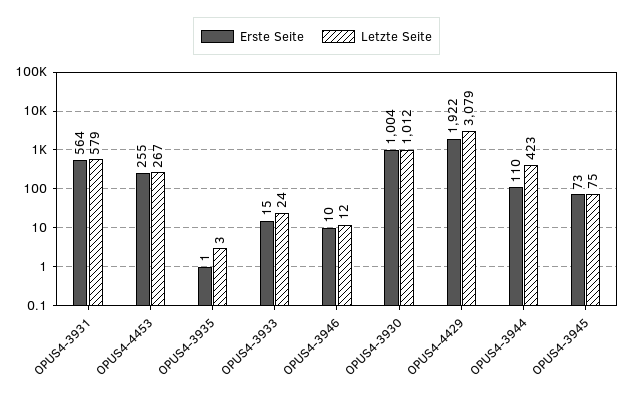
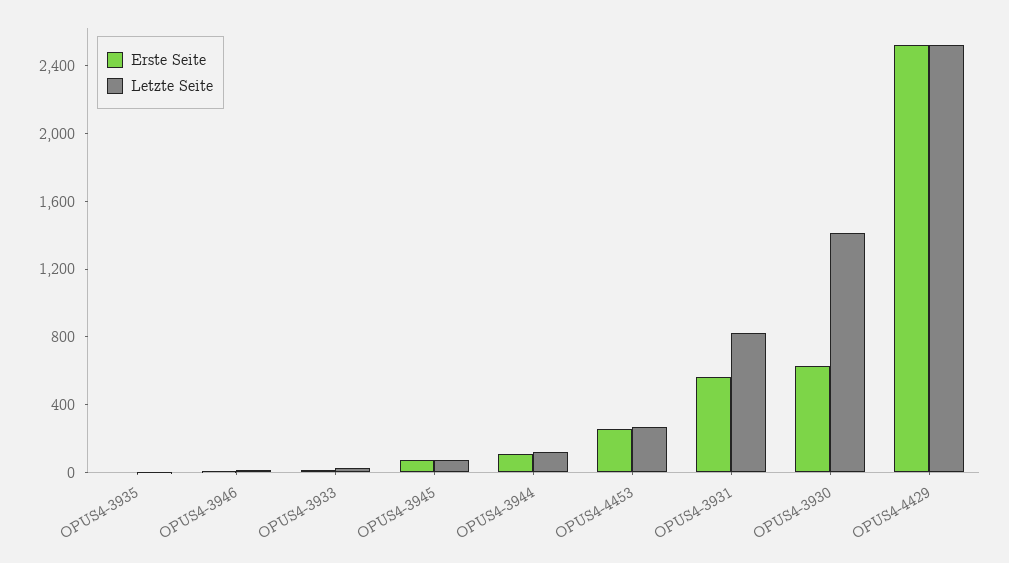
Letzte Seite, OPUS4-3931: 579 -> 800
Erste Seite, OPUS4-3930: 1004 -> 600
Letzte Seite, OPUS4-3930: 1012 -> 1400
Erste Seite, OPUS4-4429: 1922 -> 2500
Letzte Seite, OPUS4-4429: 3079 -> 2500
Letzte Seite, OPUS4-3944: 423 -> 100

